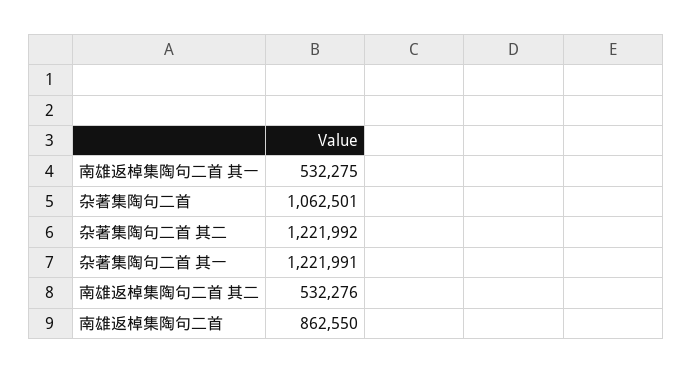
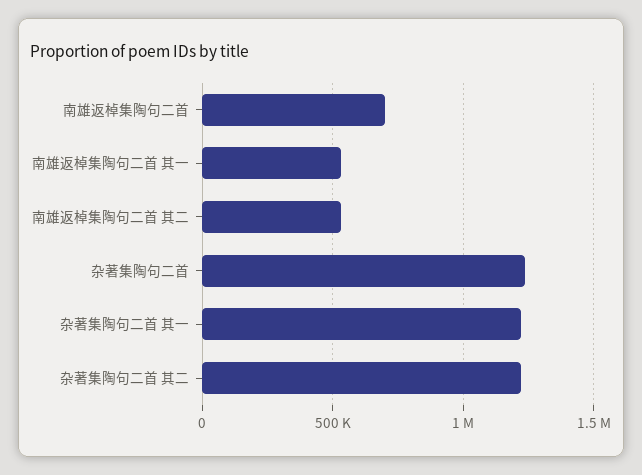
杂著集陶句二首: 1062501 -> 1250000
南雄返棹集陶句二首: 862550 -> 700000

